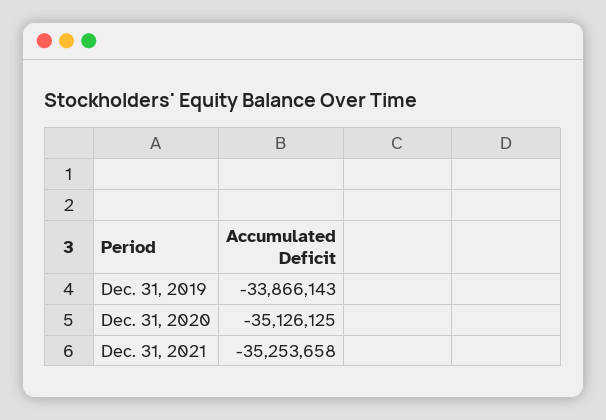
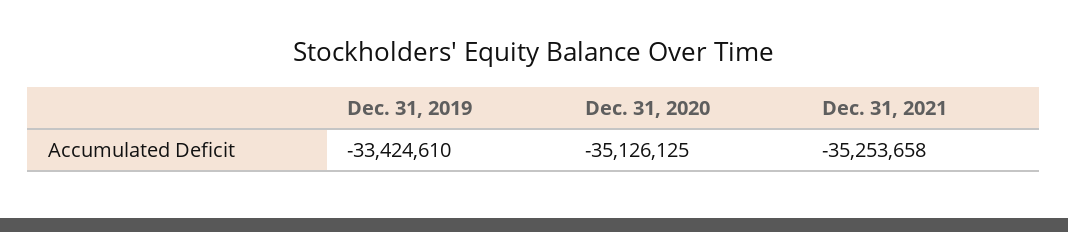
Dec. 31, 2019: -33866143 -> -33424610

